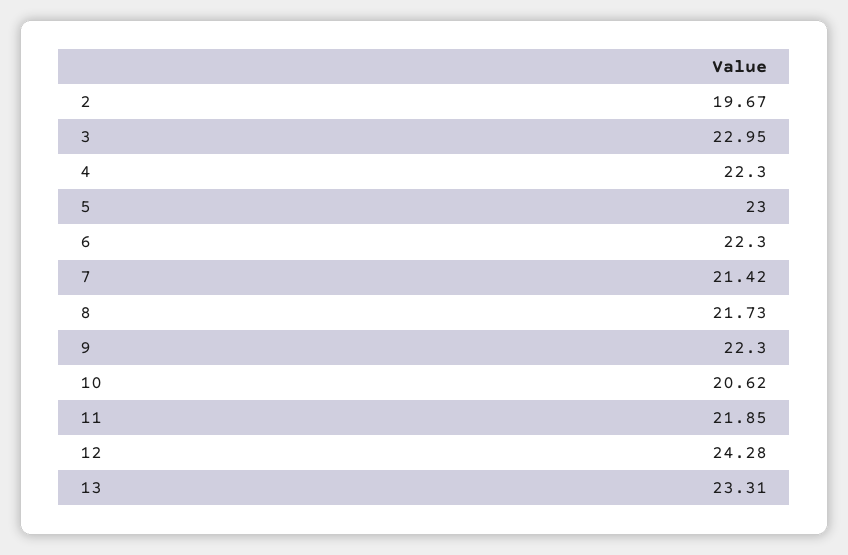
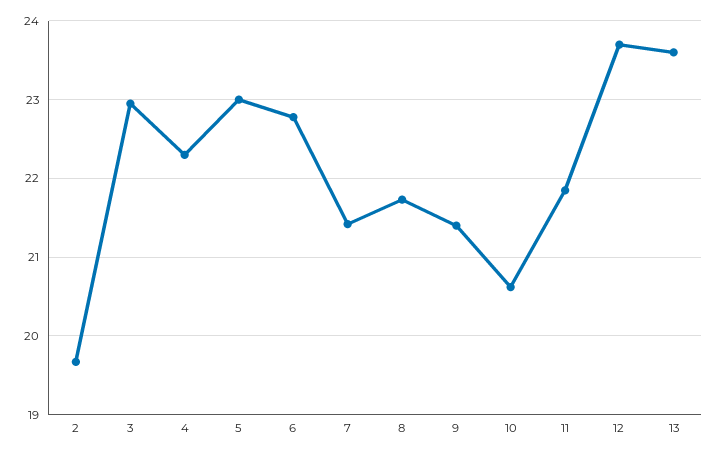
6: 22.3 -> 22.8
9: 22.3 -> 21.4
12: 24.28 -> 23.7
13: 23.31 -> 23.6

